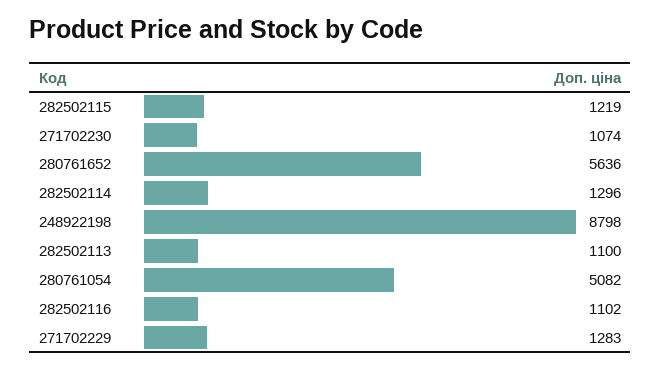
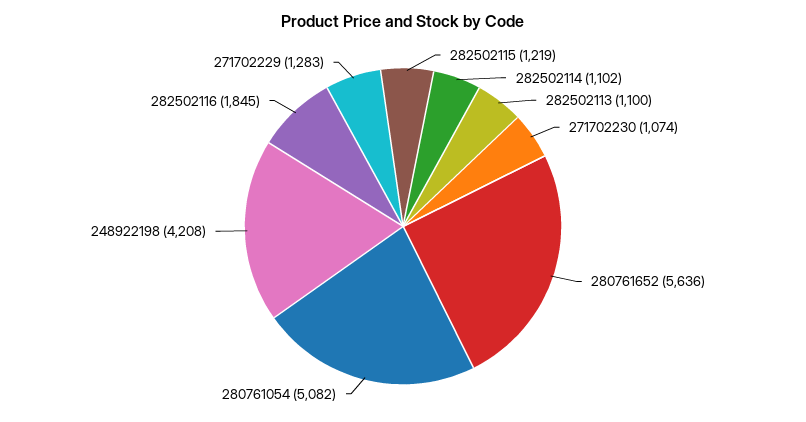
282502114: 1296 -> 1102
248922198: 8798 -> 4208
282502116: 1102 -> 1845

